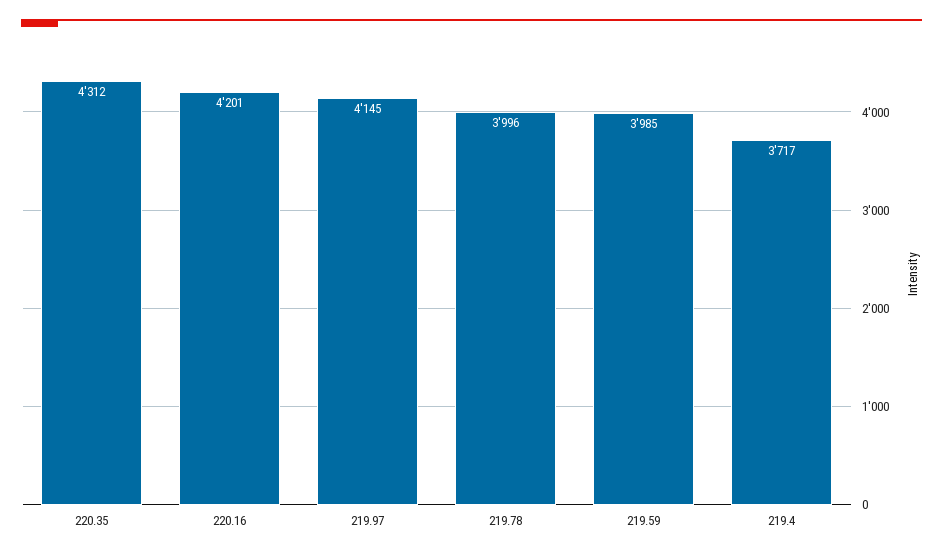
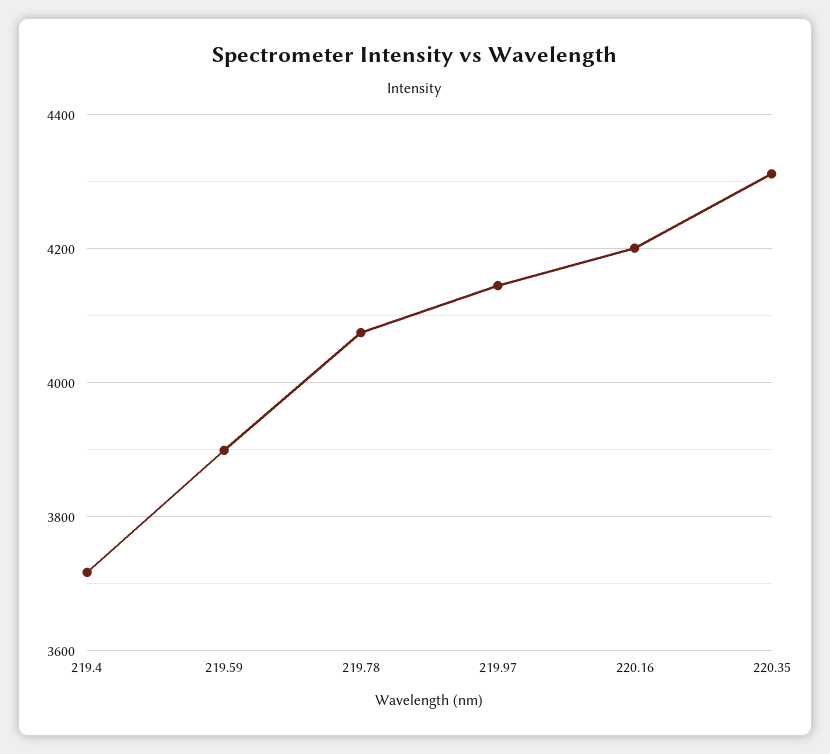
219.78: 3996 -> 4080
219.59: 3985 -> 3900

